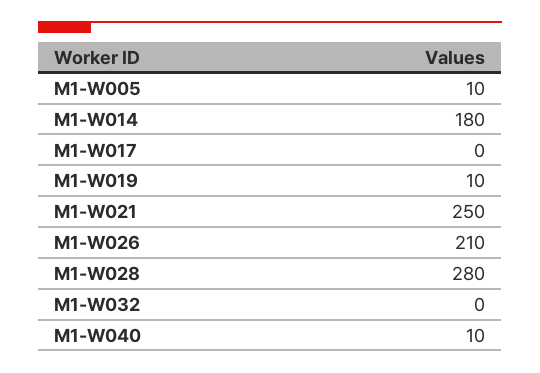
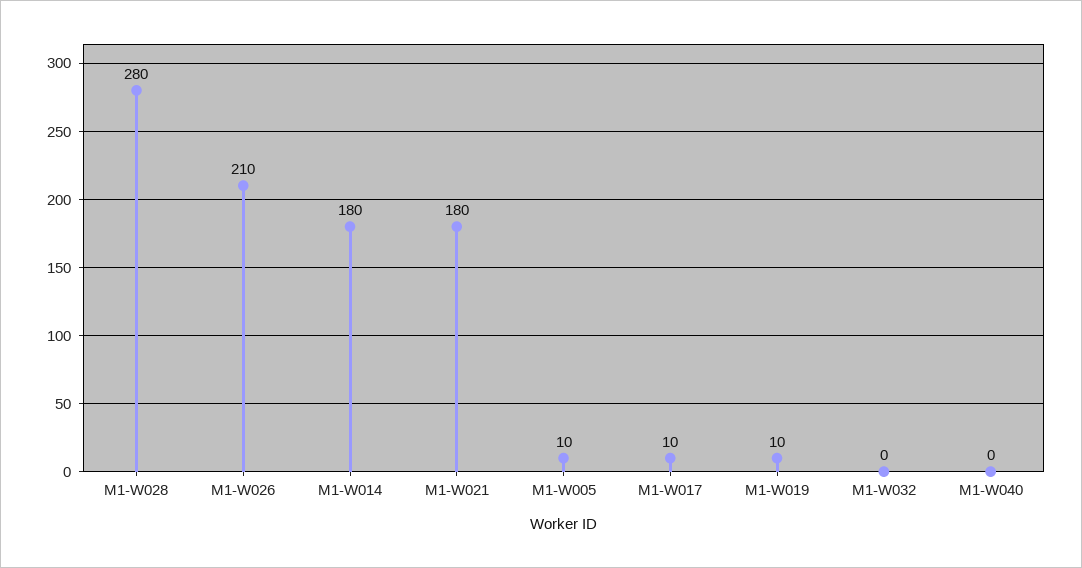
M1-W017: 0 -> 10
M1-W021: 250 -> 180
M1-W040: 10 -> 0

